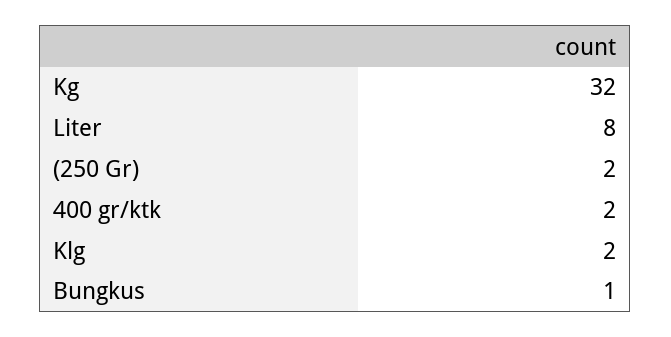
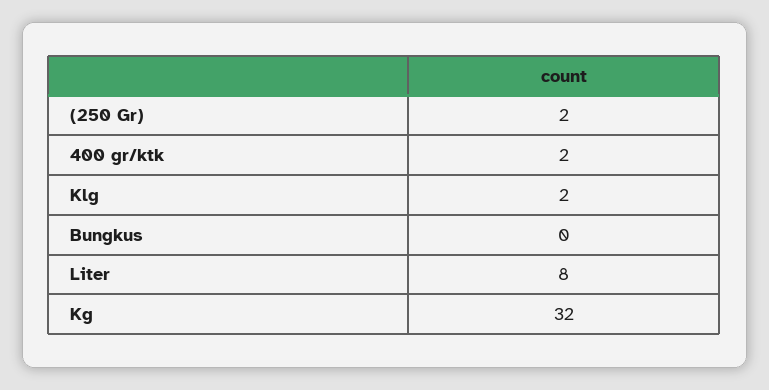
Bungkus: 1 -> 0

